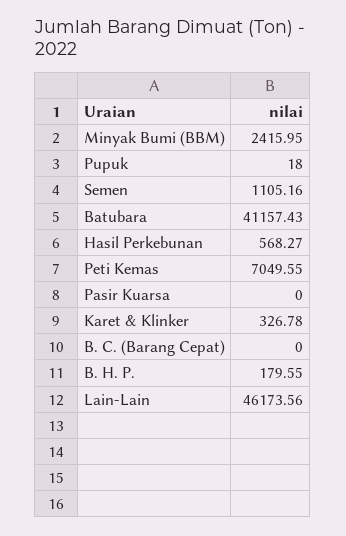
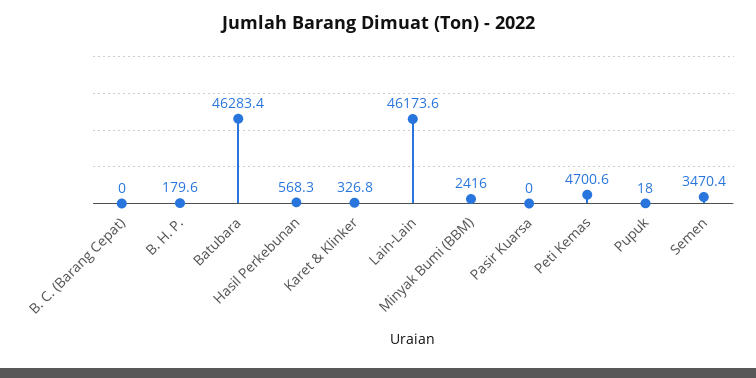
Semen: 1105.16 -> 3470.4
Batubara: 41157.43 -> 46283.4
Peti Kemas: 7049.55 -> 4700.6

